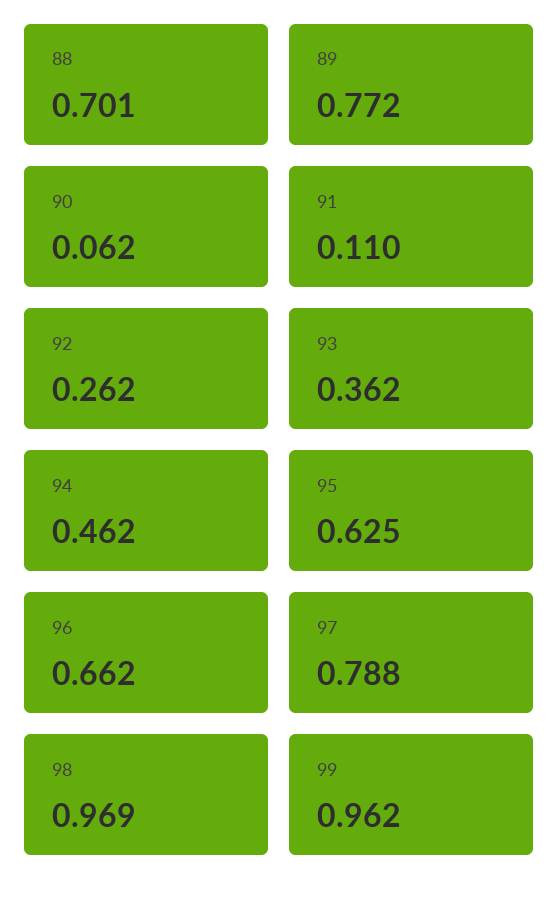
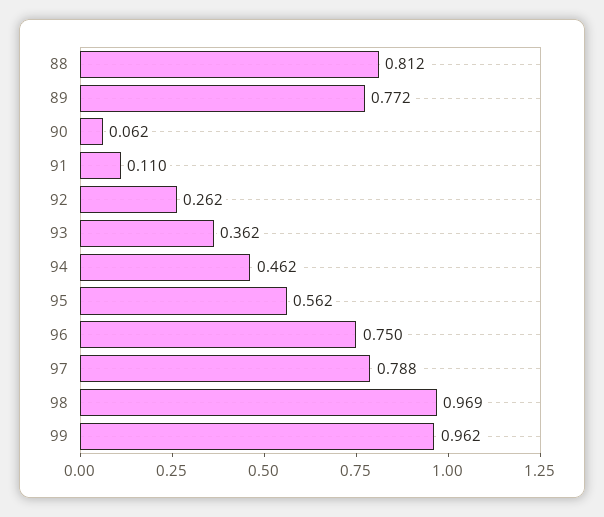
88: 0.701 -> 0.812
95: 0.625 -> 0.562
96: 0.662 -> 0.75

